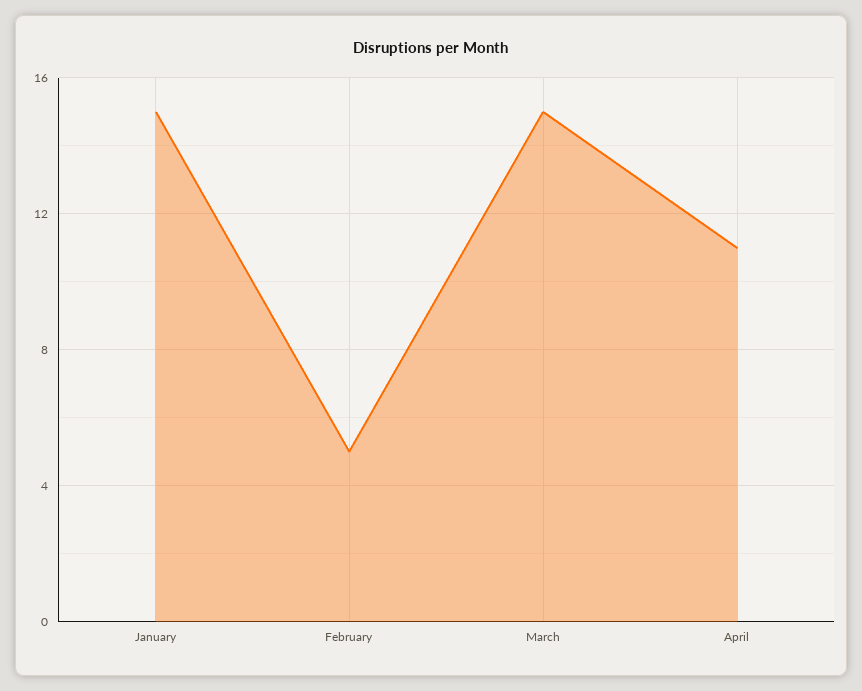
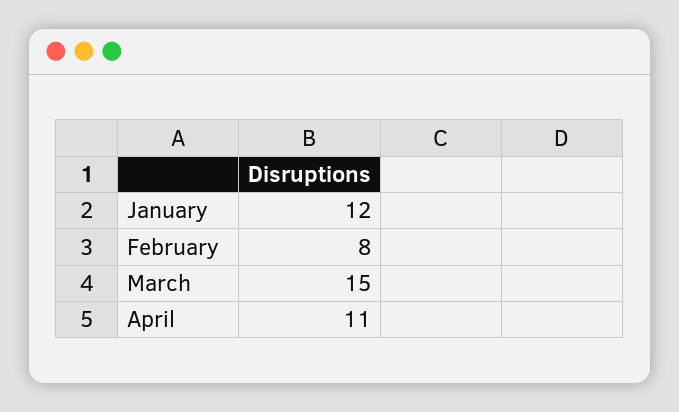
January: 15 -> 12
February: 5 -> 8

